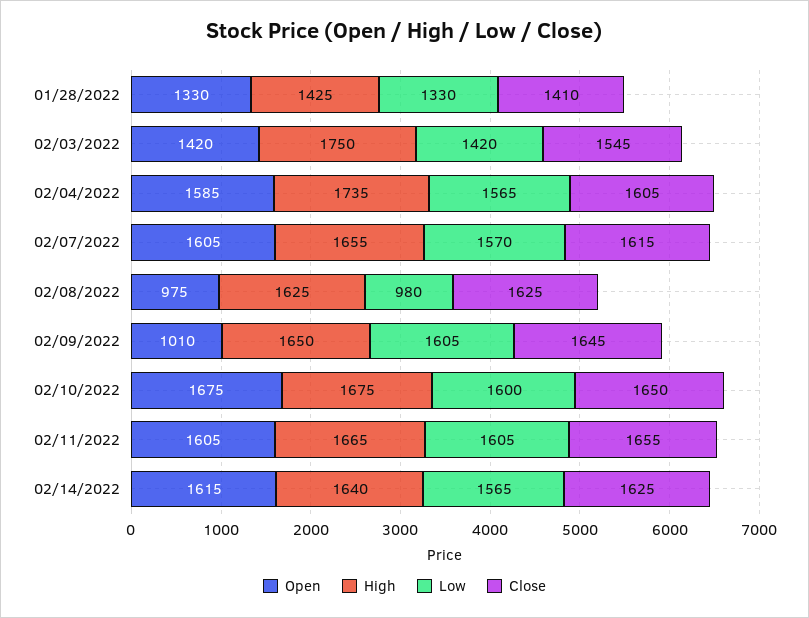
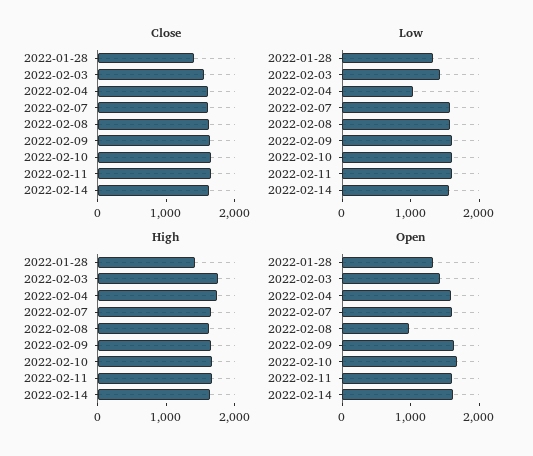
Low, 02/04/2022: 1565 -> 1000
Low, 02/08/2022: 980 -> 1600
Open, 02/09/2022: 1010 -> 1600

